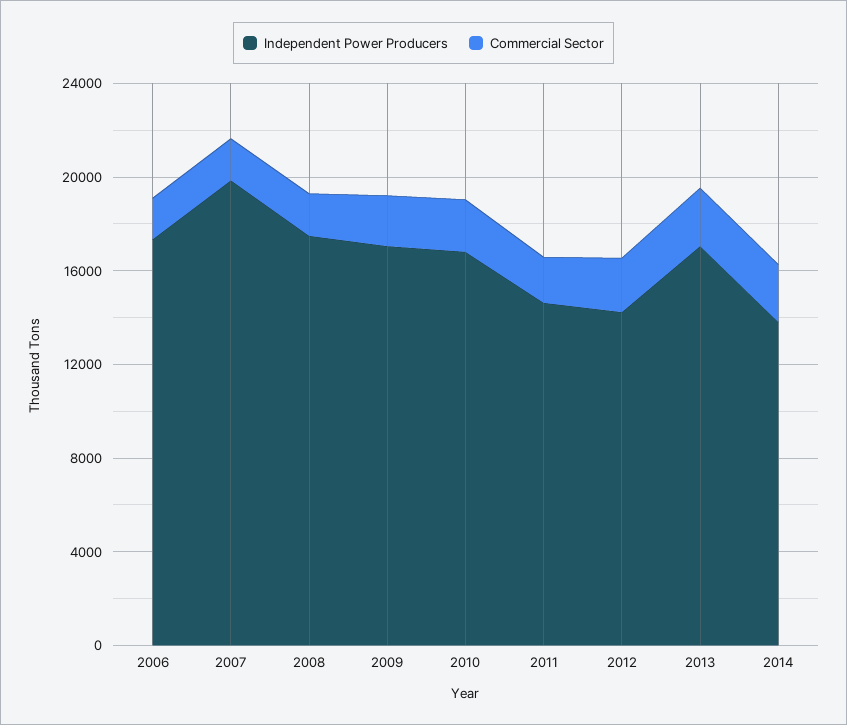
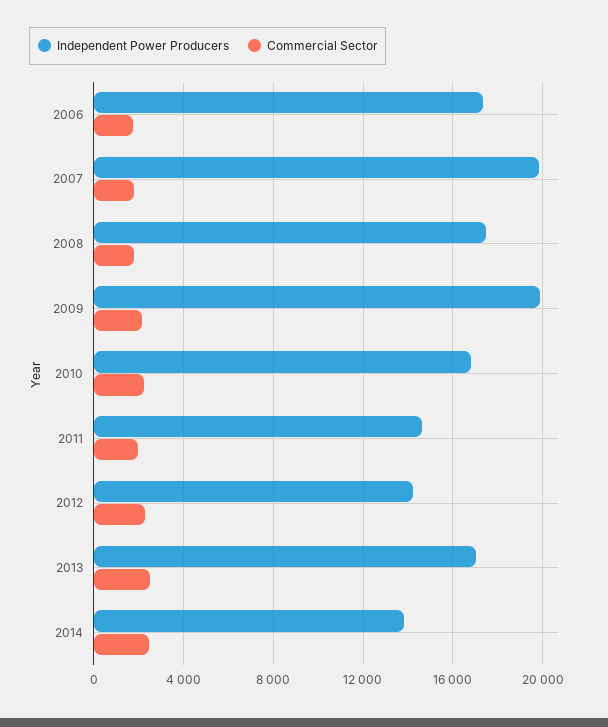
Independent Power Producers, 2009: 17000 -> 20000

